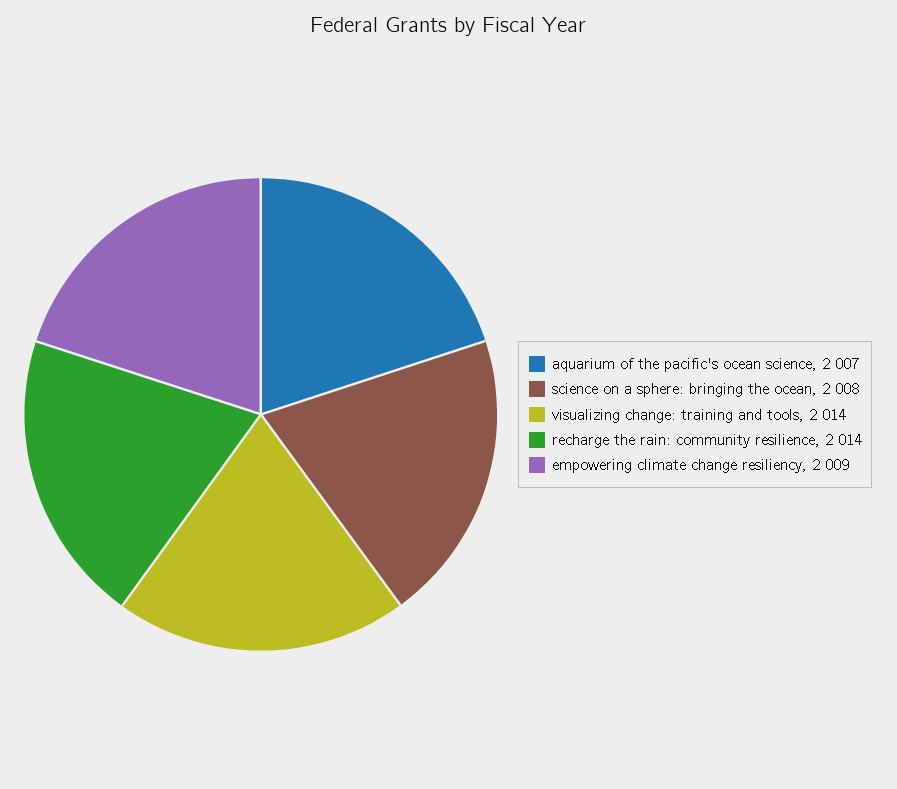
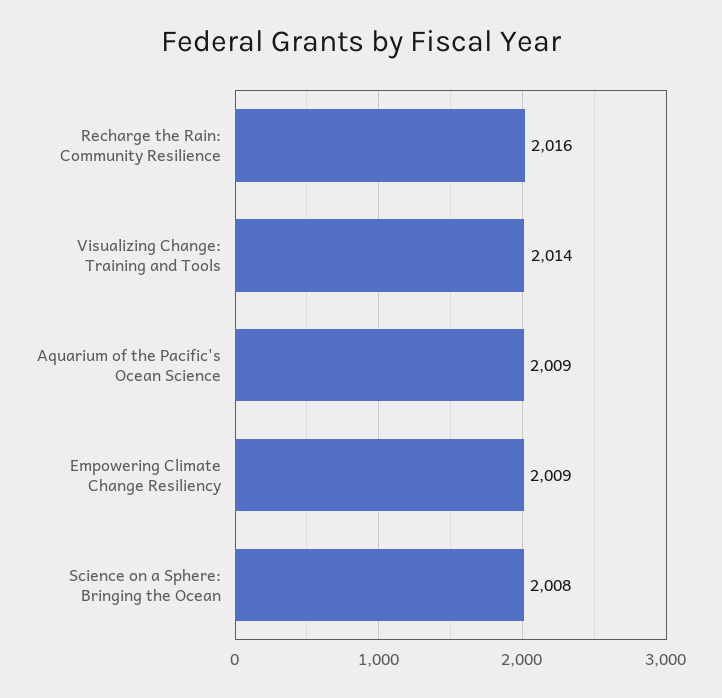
aquarium of the pacific's ocean science: 2007 -> 2009
recharge the rain: community resilience: 2014 -> 2016

